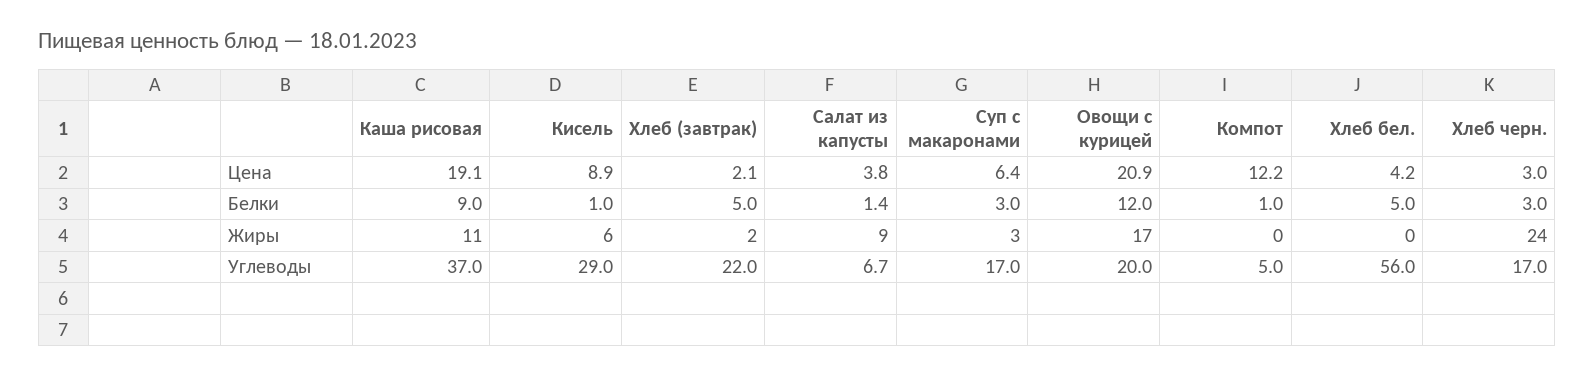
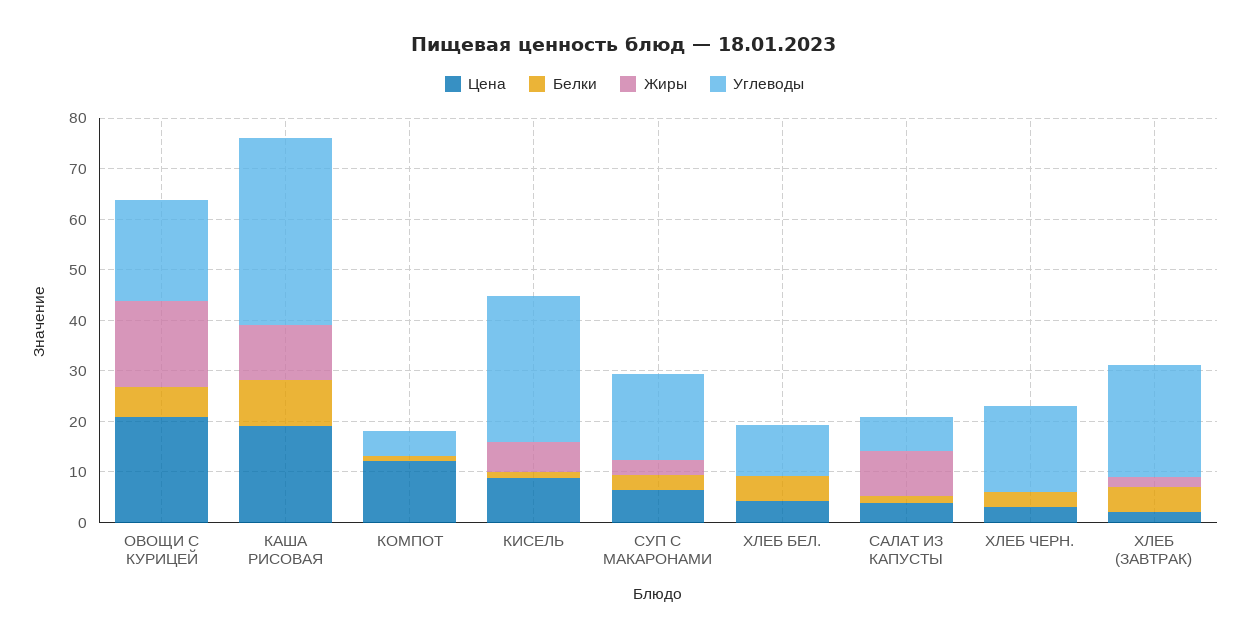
Белки, Овощи с курицей: 12 -> 6
Жиры, Хлеб черн.: 24 -> 0
Углеводы, Хлеб бел.: 56 -> 10

